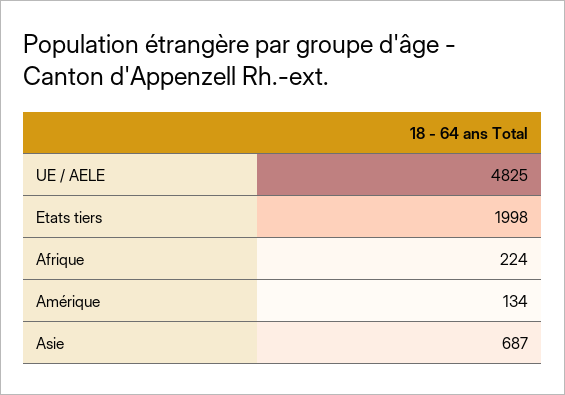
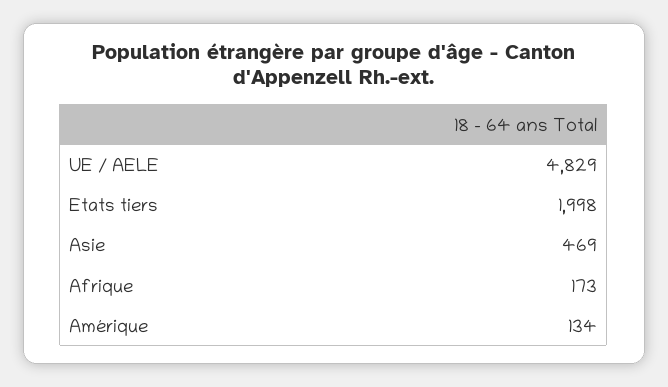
UE / AELE: 4825 -> 4829
Afrique: 224 -> 173
Asie: 687 -> 469

